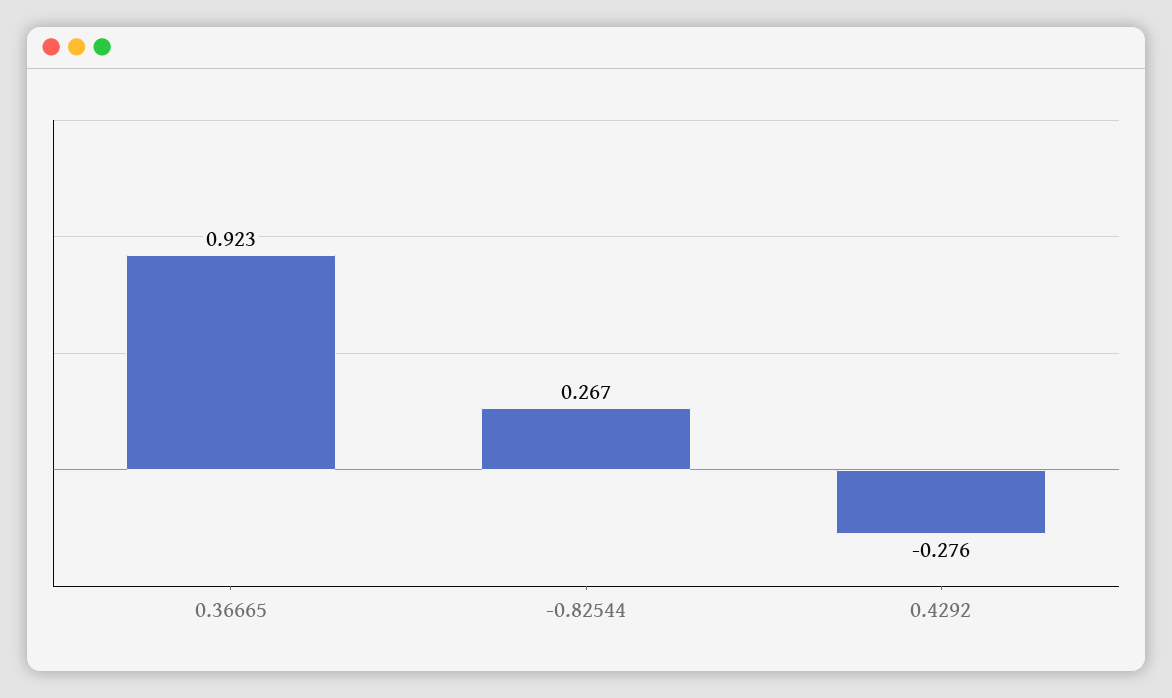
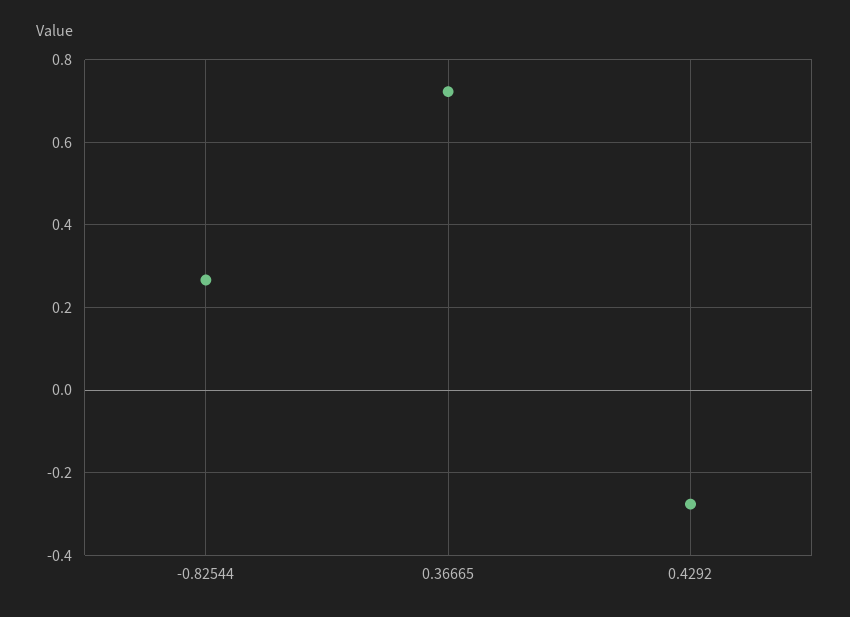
0.36665: 0.923 -> 0.72

